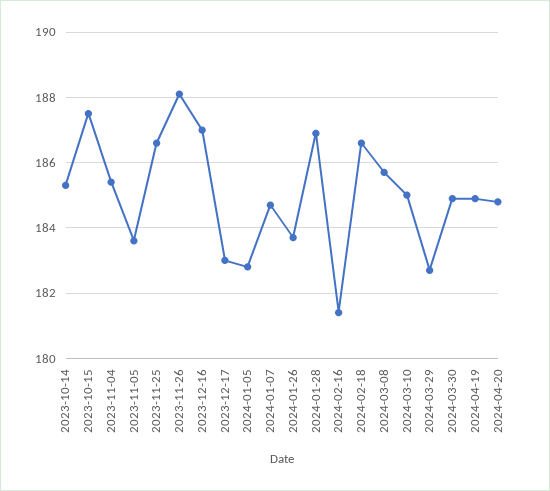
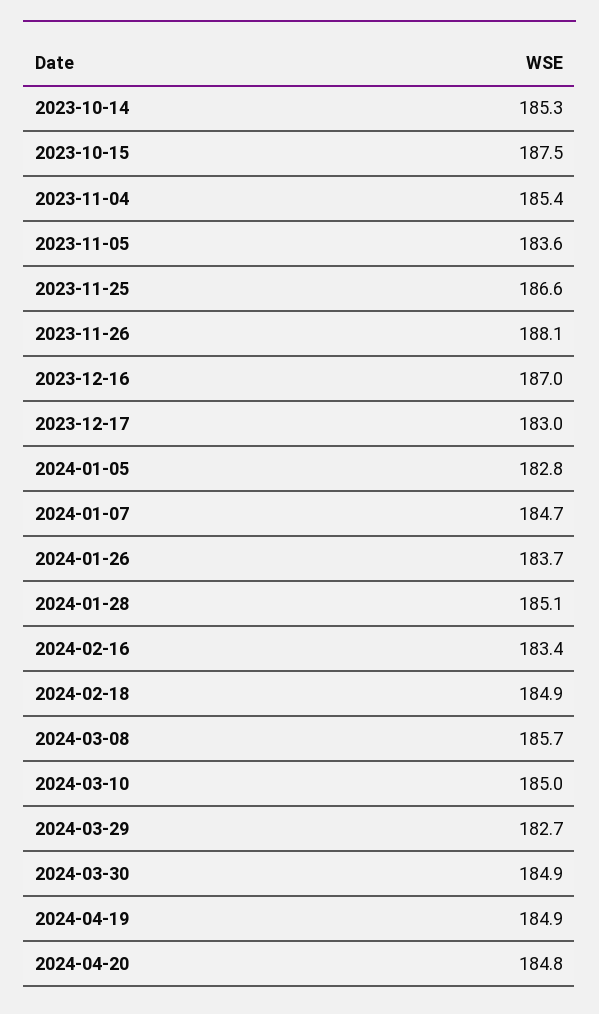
2024-01-28: 187 -> 185.1
2024-02-16: 181.5 -> 183.4
2024-02-18: 186.5 -> 184.9

